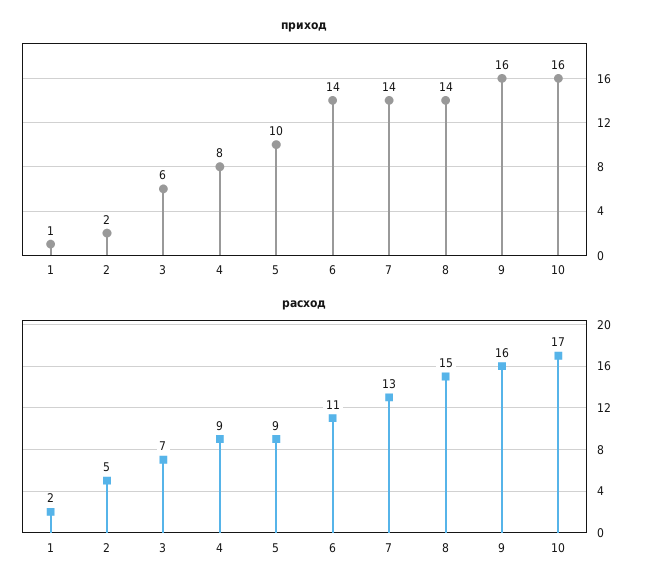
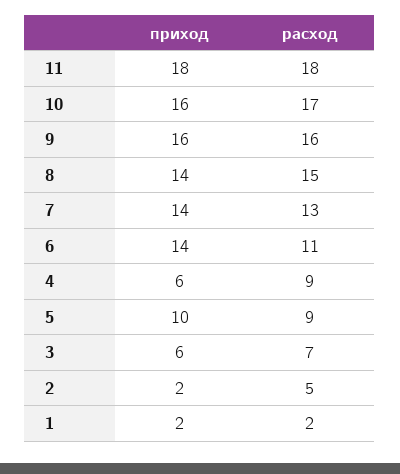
приход, 1: 1 -> 2
приход, 4: 8 -> 6
приход, 11: none -> 18
расход, 11: none -> 18

